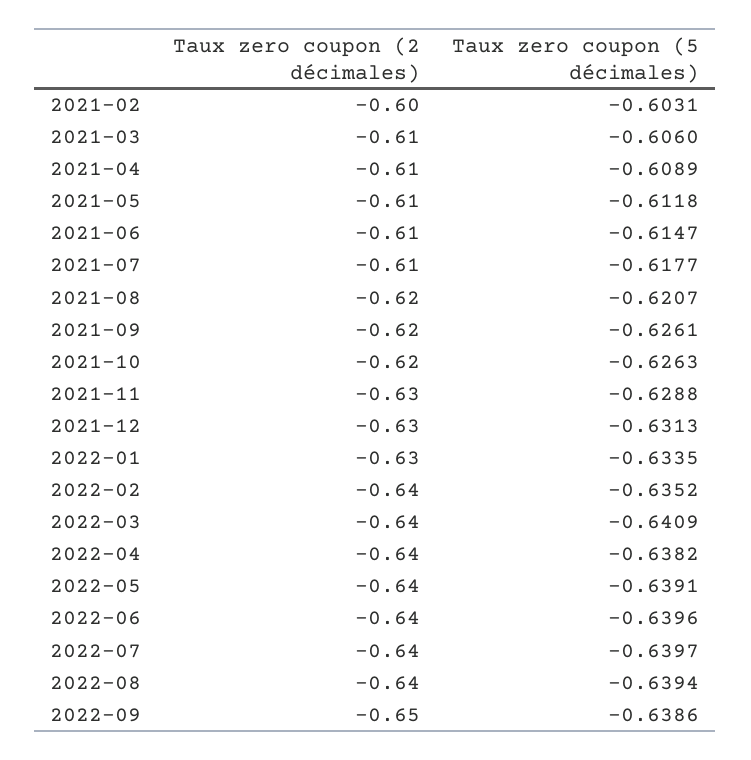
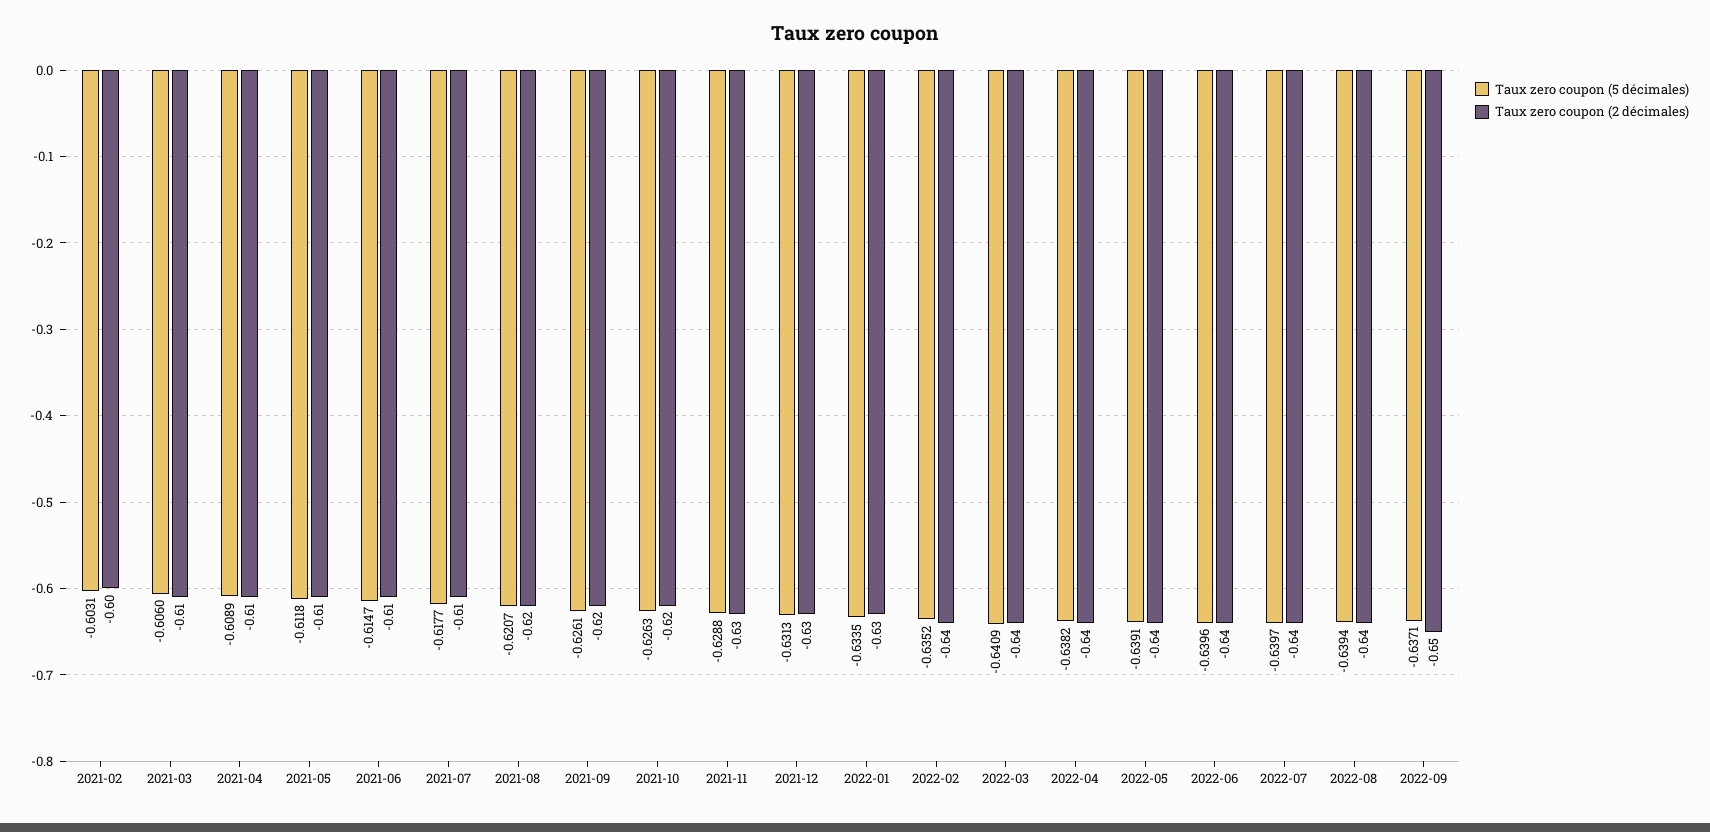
Taux zero coupon (5 décimales), 2022-09: -0.6386 -> -0.6371

